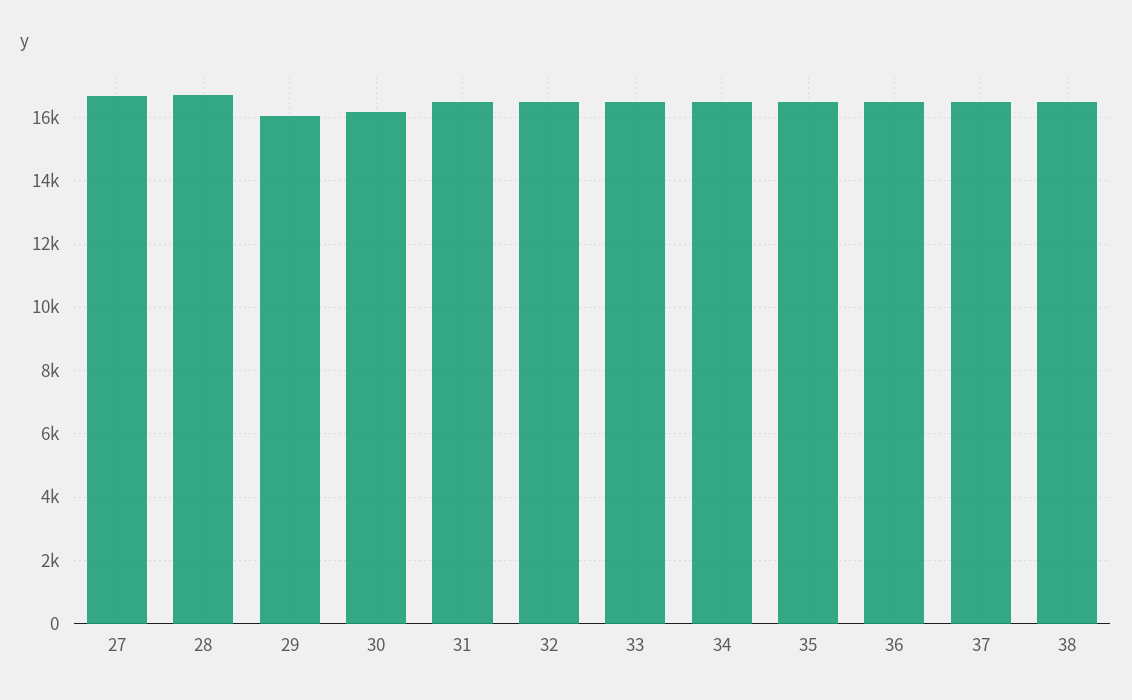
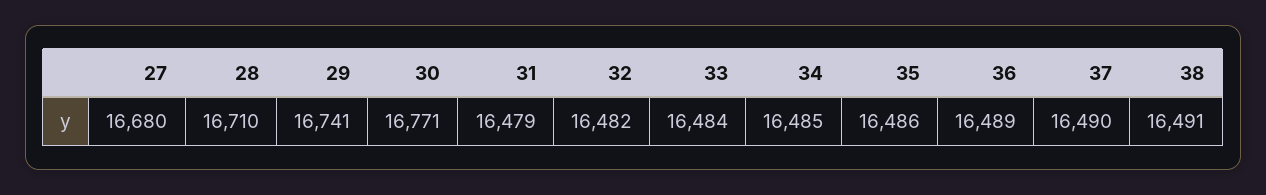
29: 16000 -> 16741
30: 16200 -> 16771

